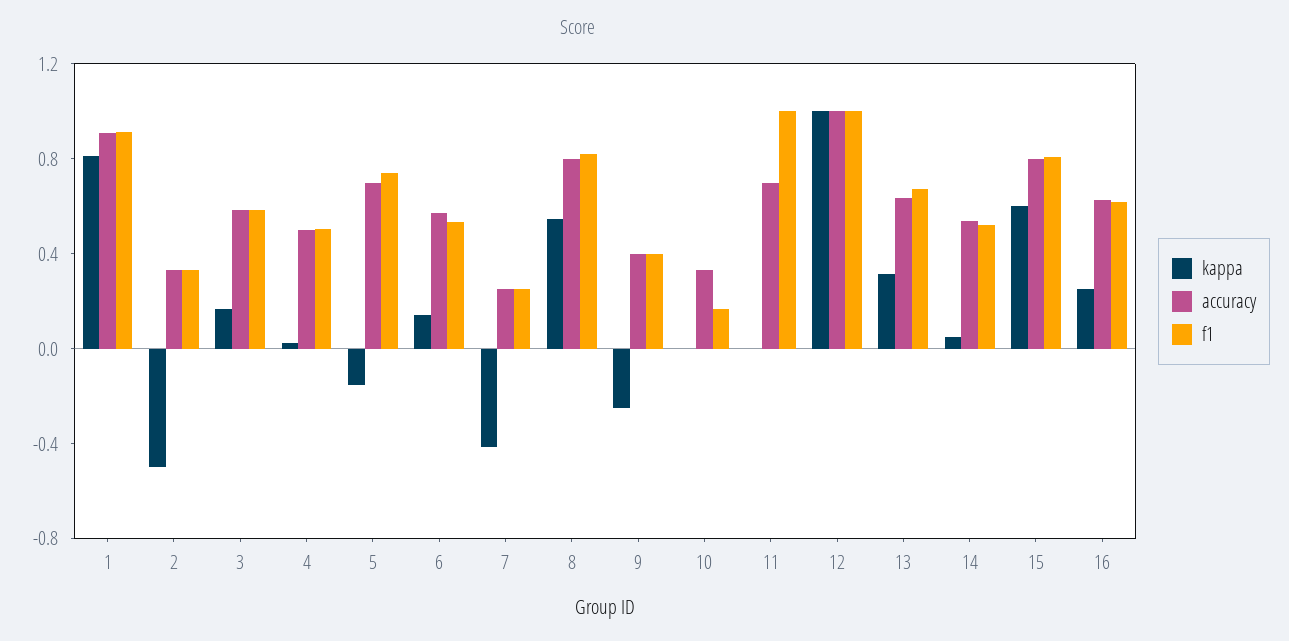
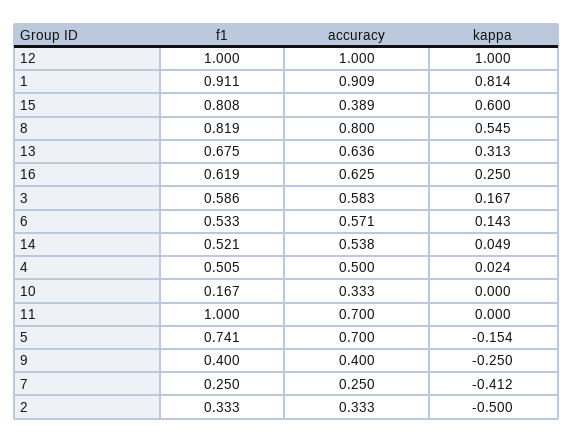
accuracy, 15: 0.8 -> 0.389

